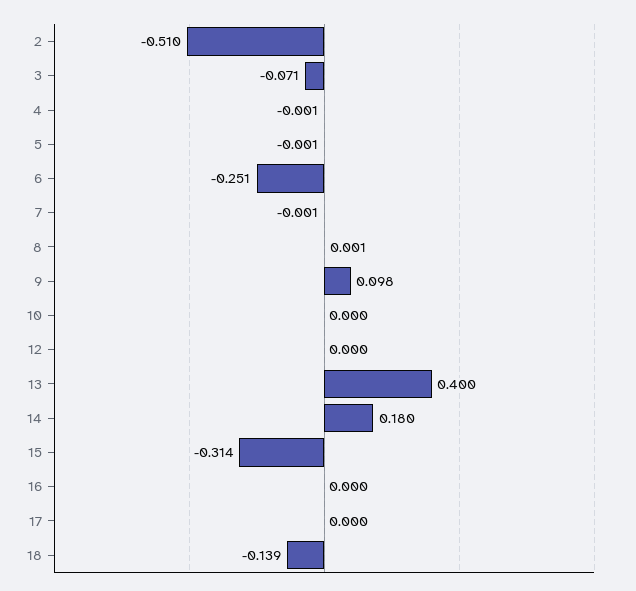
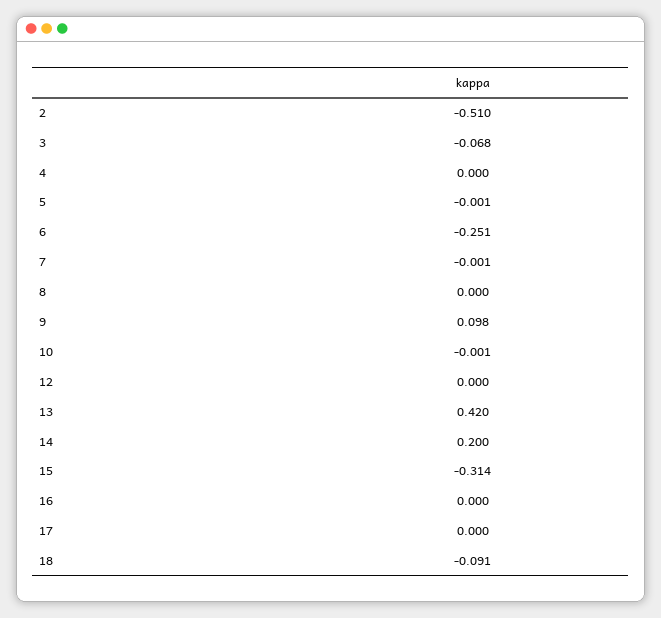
3: -0.071 -> -0.068
4: -0.001 -> 0
8: 0.001 -> 0
10: 0 -> -0.001
13: 0.4 -> 0.42
14: 0.18 -> 0.2
18: -0.139 -> -0.091

